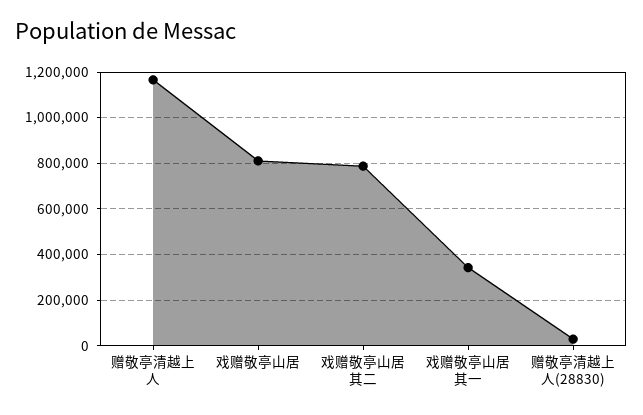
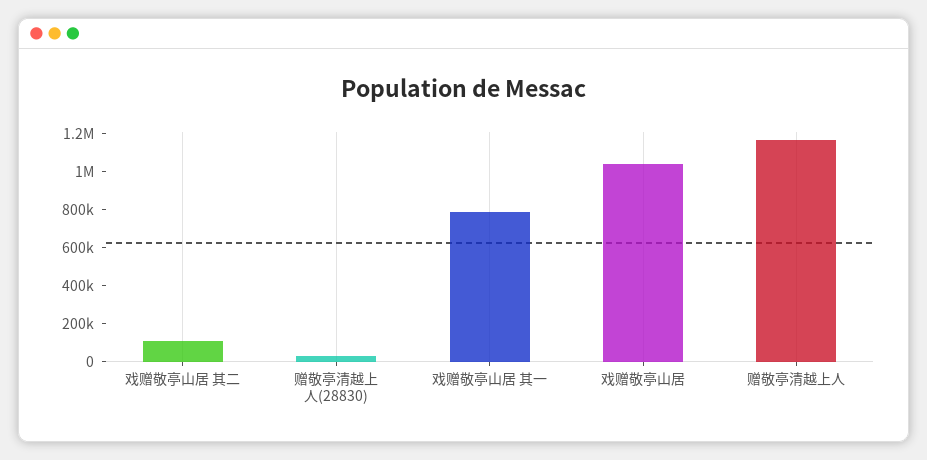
戏赠敬亭山居: 800000 -> 1050000
戏赠敬亭山居 其二: 800000 -> 100000
戏赠敬亭山居 其一: 350000 -> 800000

